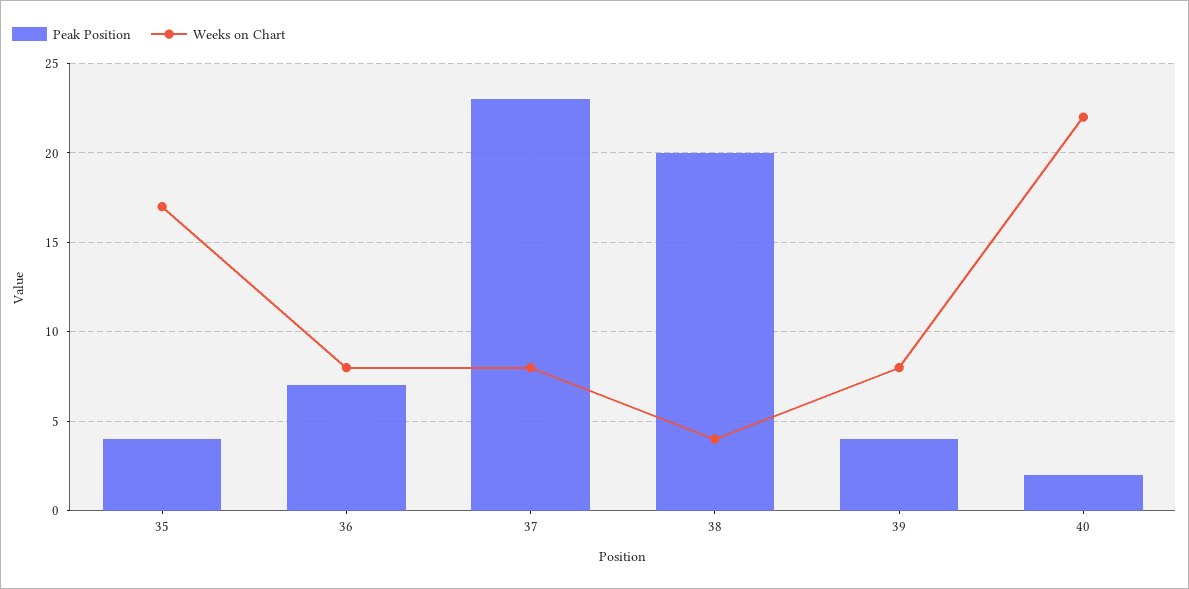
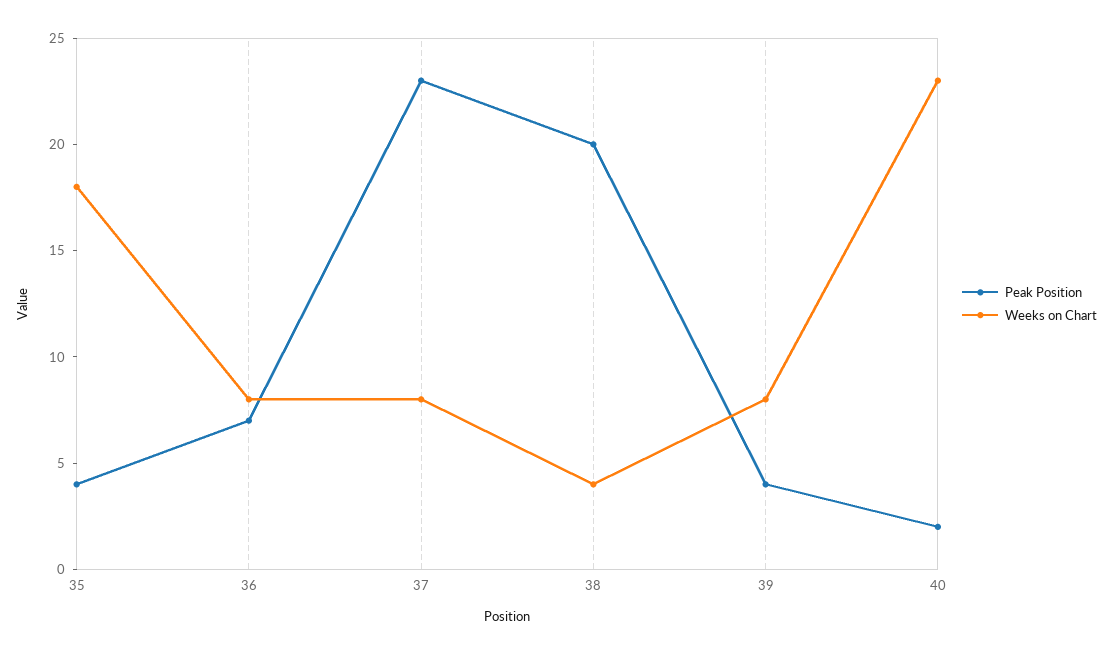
Weeks on Chart, 35: 17 -> 18
Weeks on Chart, 40: 22 -> 23

